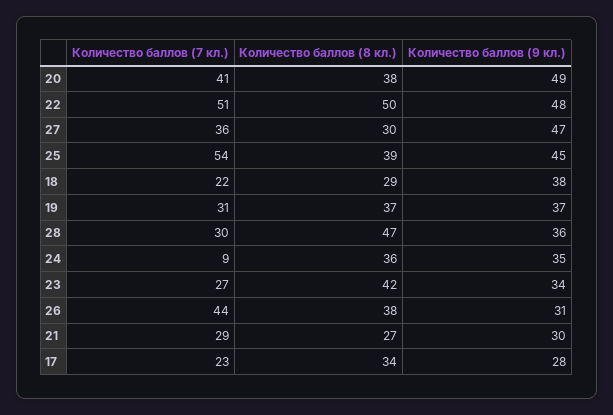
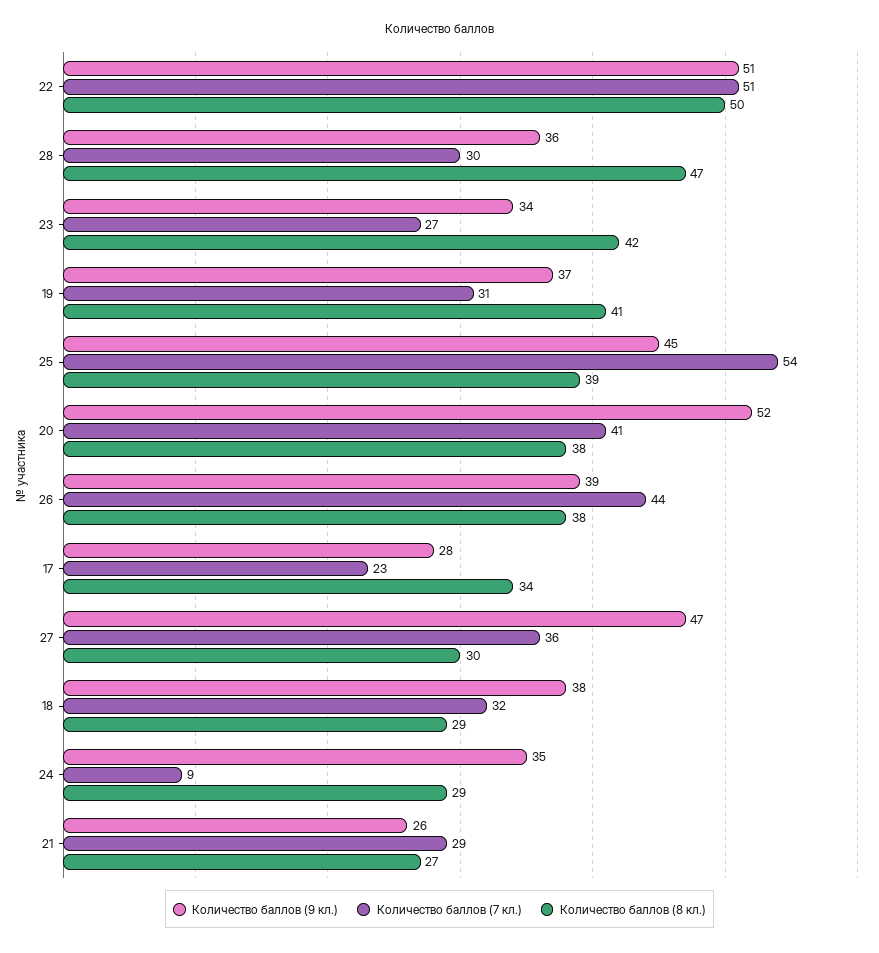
Количество баллов (9 кл.), 20: 49 -> 52
Количество баллов (9 кл.), 22: 48 -> 51
Количество баллов (7 кл.), 18: 22 -> 32
Количество баллов (8 кл.), 19: 37 -> 41
Количество баллов (8 кл.), 24: 36 -> 29
Количество баллов (9 кл.), 26: 31 -> 39
Количество баллов (9 кл.), 21: 30 -> 26

